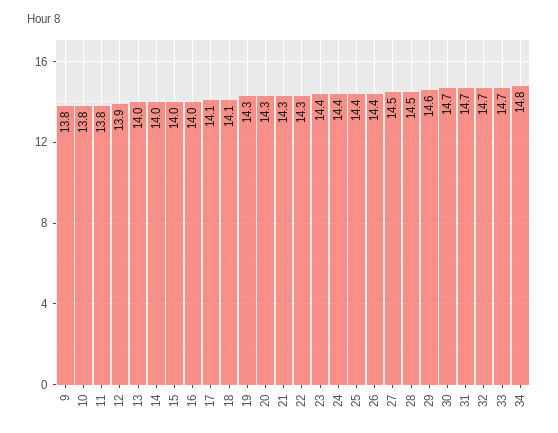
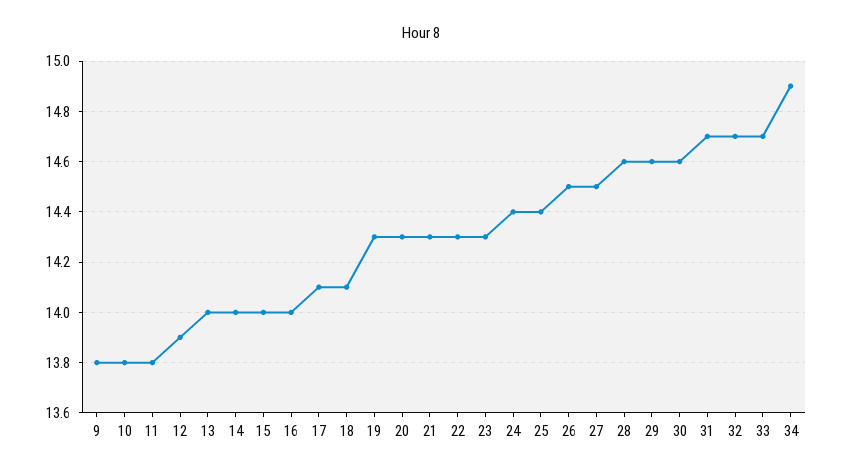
23: 14.4 -> 14.3
26: 14.4 -> 14.5
28: 14.5 -> 14.6
30: 14.7 -> 14.6
34: 14.8 -> 14.9

